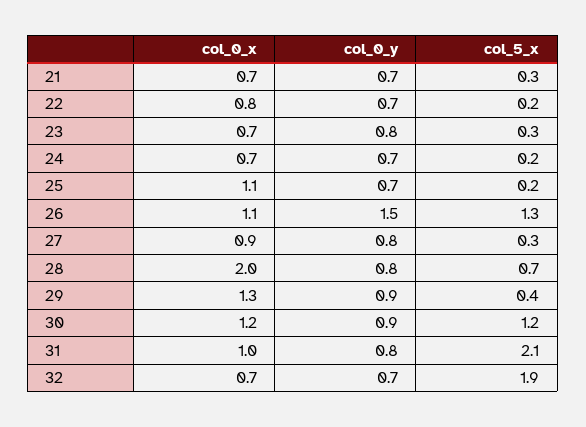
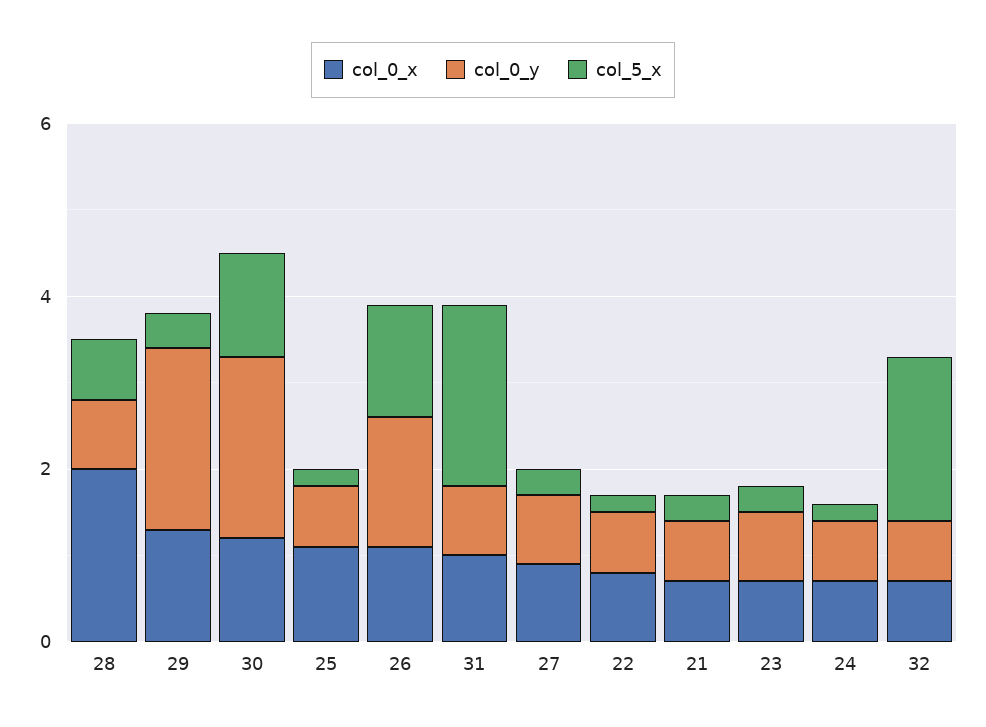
col_0_y, 29: 0.9 -> 2
col_0_y, 30: 0.9 -> 2

